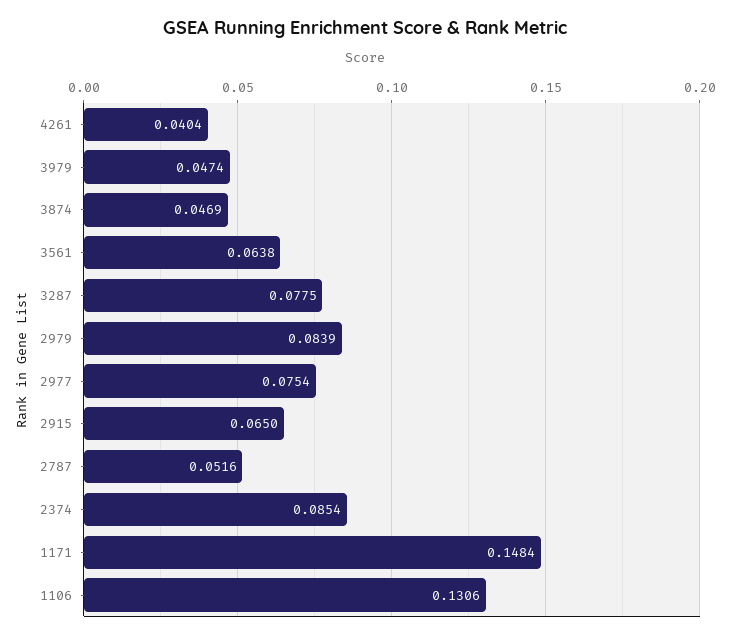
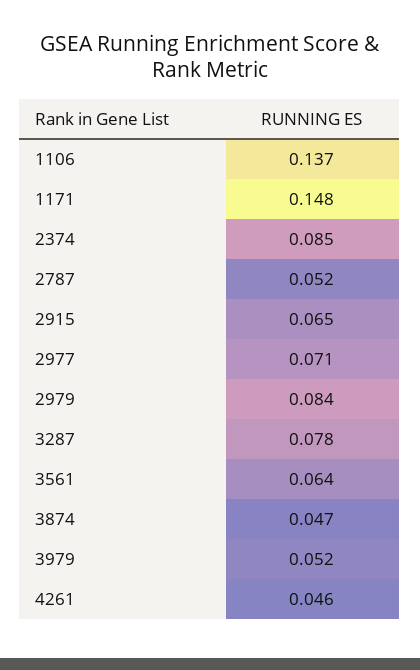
4261: 0.0404 -> 0.046
3979: 0.0474 -> 0.052
2977: 0.0754 -> 0.071
1106: 0.1306 -> 0.137

